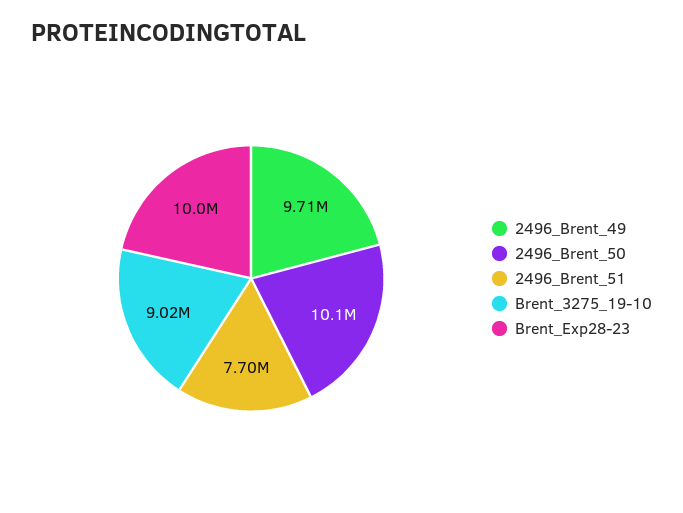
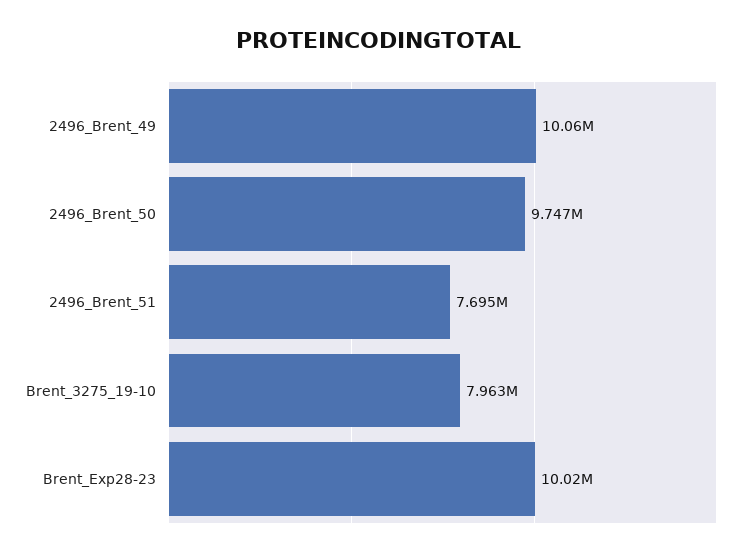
2496_Brent_49: 9710000 -> 10060000
2496_Brent_50: 10100000 -> 9747000
Brent_3275_19-10: 9020000 -> 7963000

